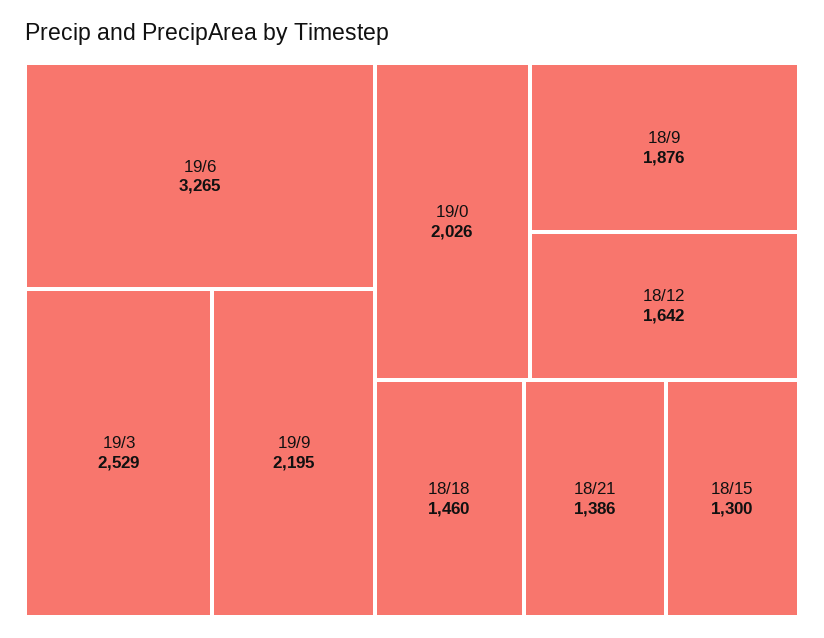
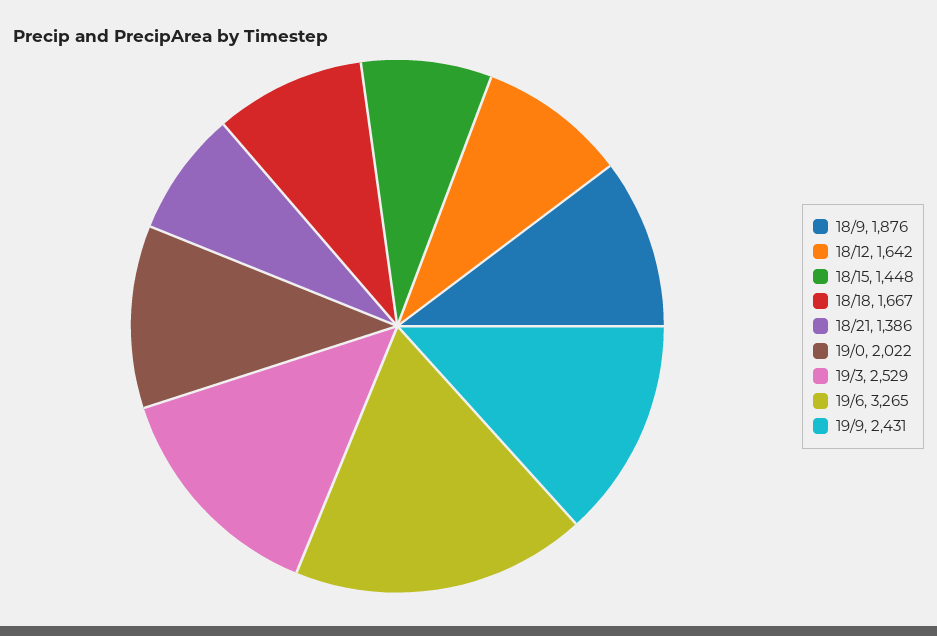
19/9: 2195 -> 2431
19/0: 2026 -> 2022
18/18: 1460 -> 1667
18/15: 1300 -> 1448

